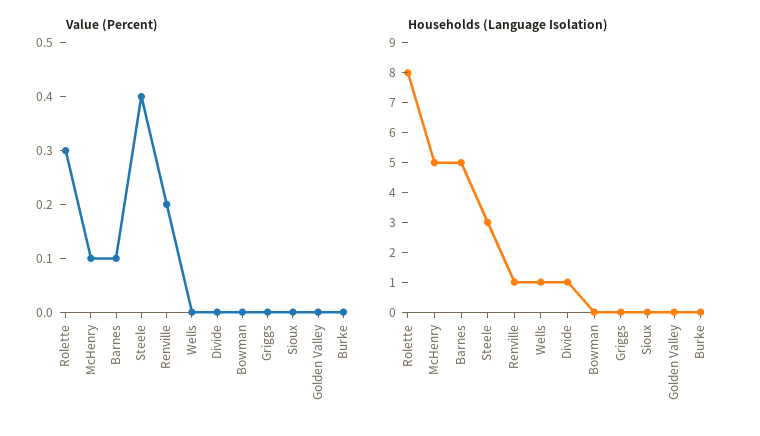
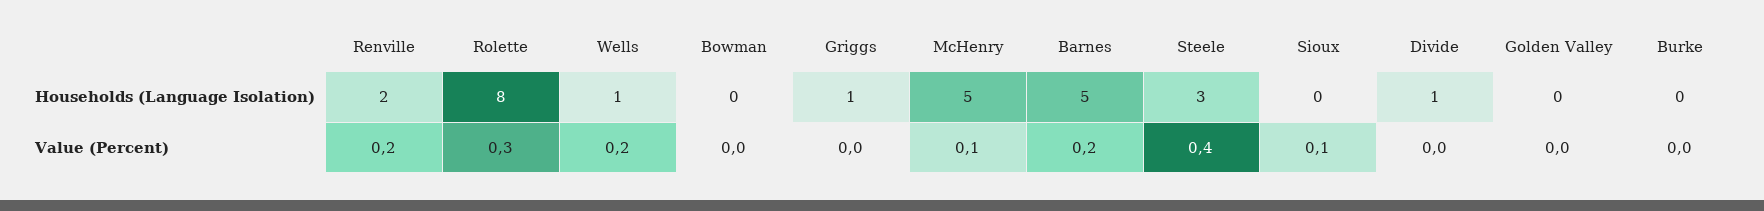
Value (Percent), Barnes: 0.1 -> 0.2
Value (Percent), Wells: 0 -> 0.2
Value (Percent), Sioux: 0 -> 0.1
Households (Language Isolation), Renville: 1 -> 2
Households (Language Isolation), Griggs: 0 -> 1

